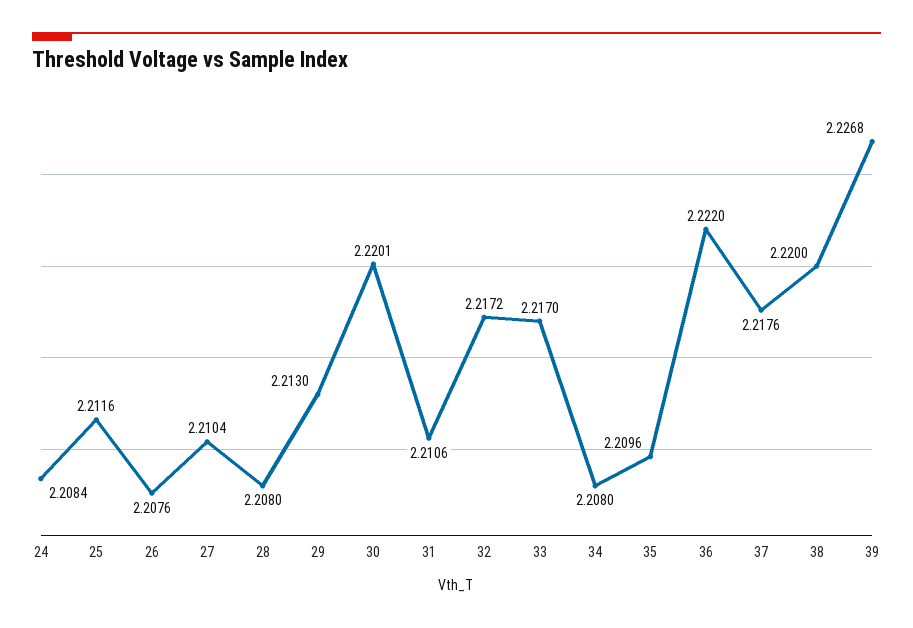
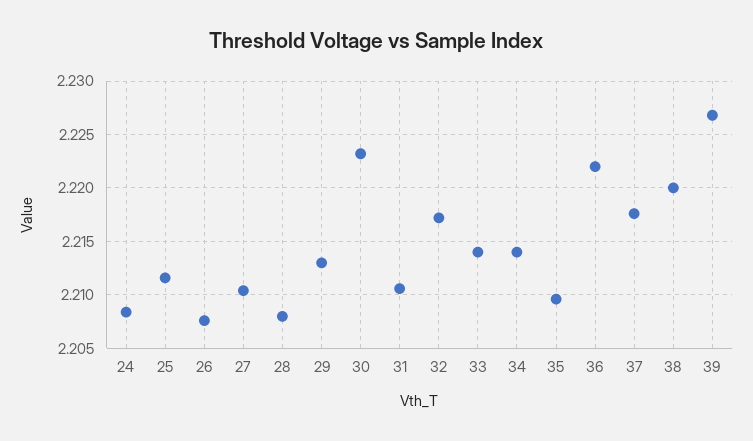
30: 2.2201 -> 2.223
33: 2.217 -> 2.214
34: 2.208 -> 2.214

